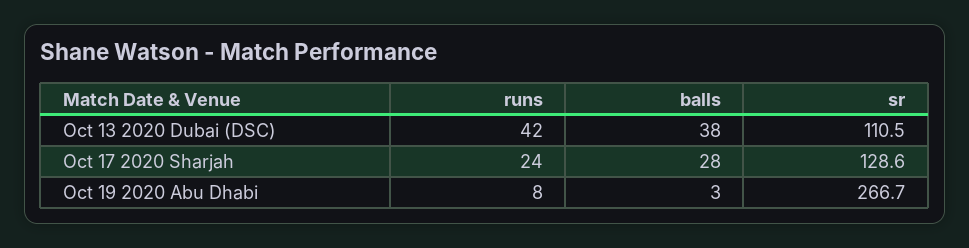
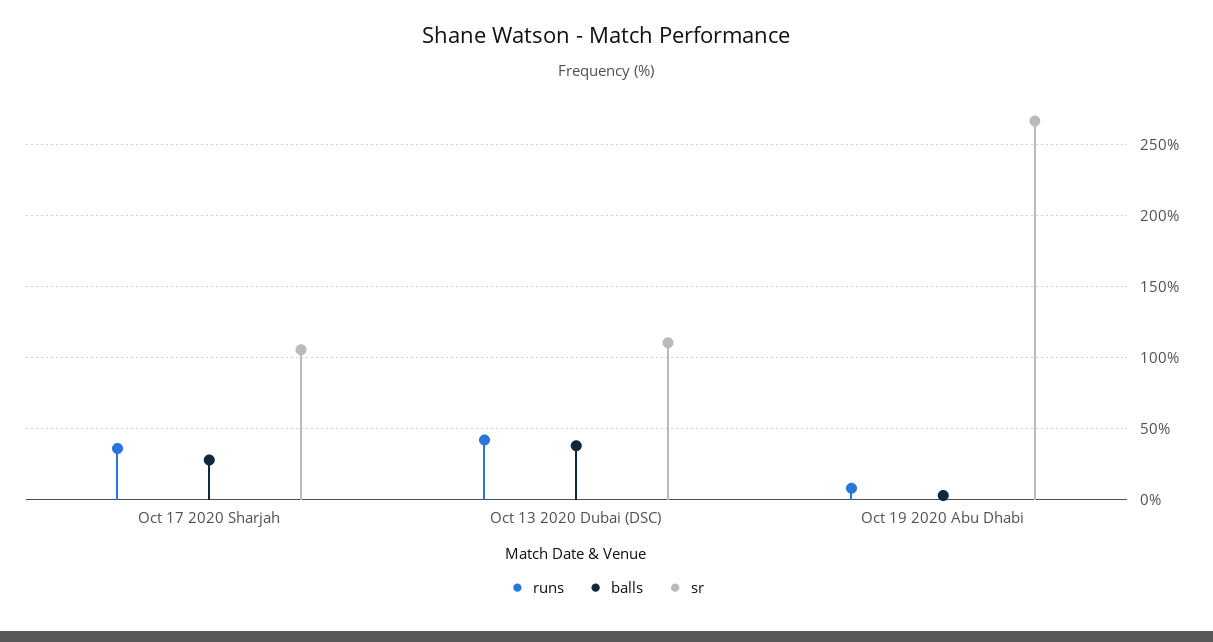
runs, Oct 17 2020 Sharjah: 24 -> 35
sr, Oct 17 2020 Sharjah: 128.6 -> 105

